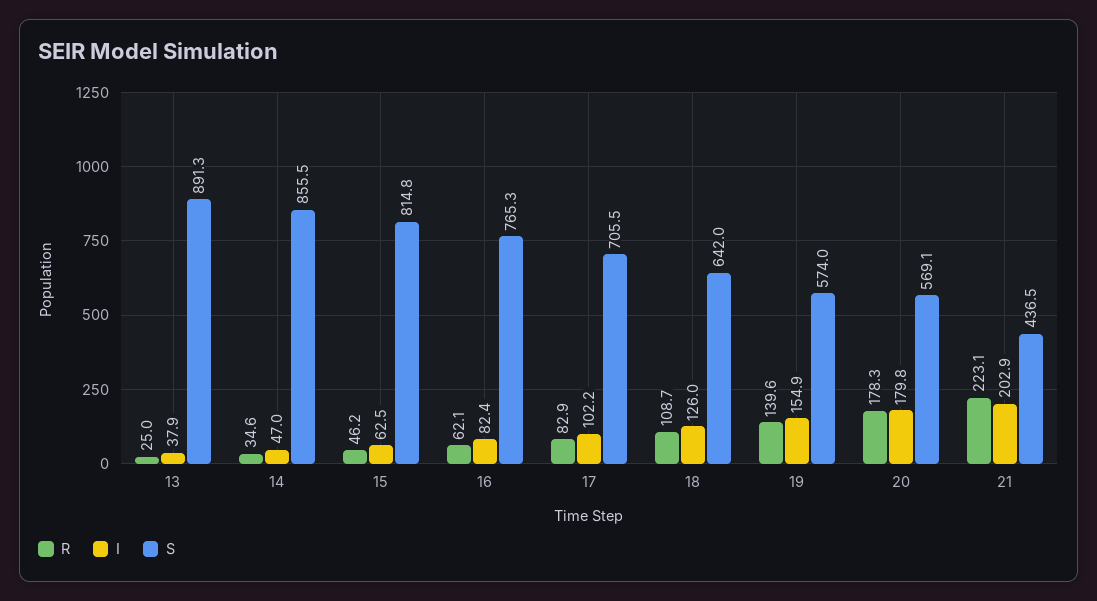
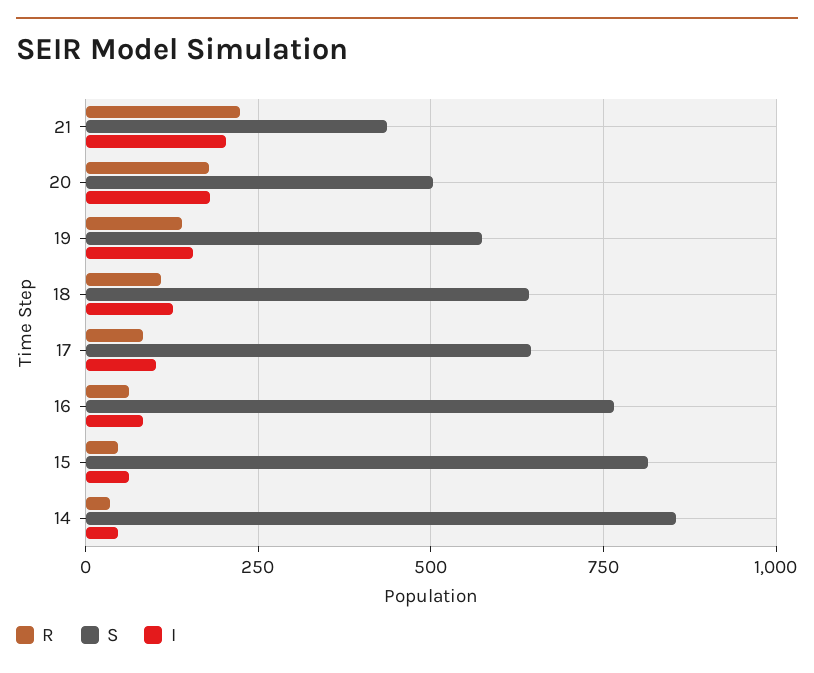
R, 13: 25 -> none
I, 13: 37.9 -> none
S, 13: 891.3 -> none
S, 17: 705.5 -> 650
S, 20: 569.1 -> 500

